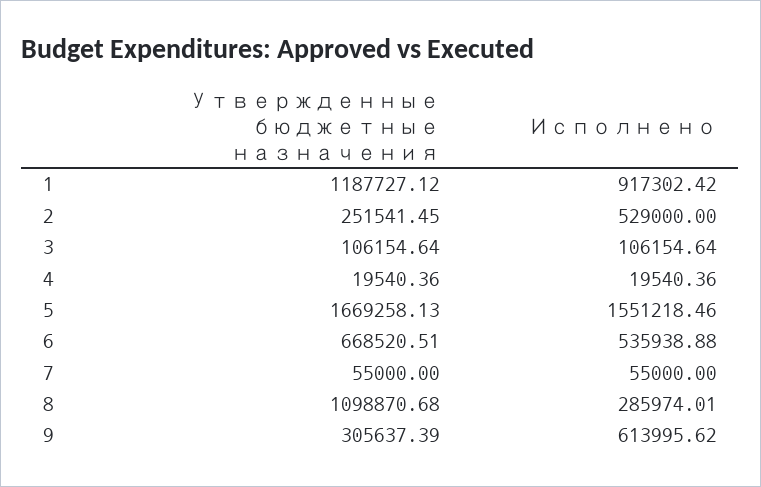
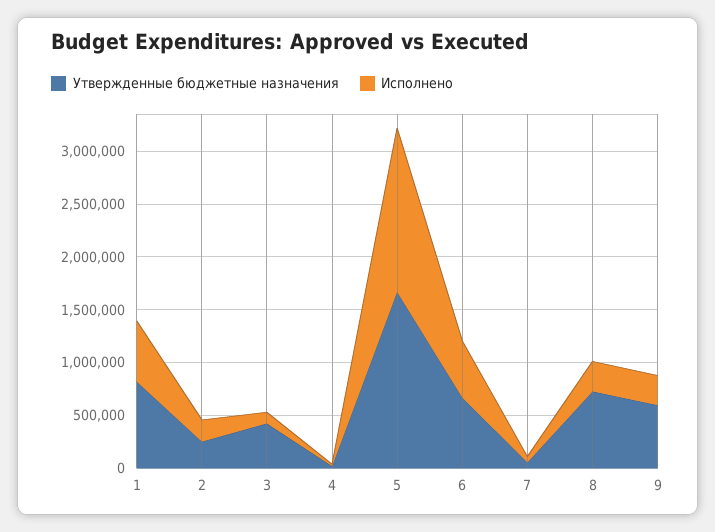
Утвержденные бюджетные назначения, 1: 1187727.12 -> 800000
Исполнено, 1: 917302.42 -> 600000
Исполнено, 2: 529000 -> 200000
Утвержденные бюджетные назначения, 3: 106154.64 -> 400000
Утвержденные бюджетные назначения, 8: 1098870.68 -> 700000
Утвержденные бюджетные назначения, 9: 305637.39 -> 600000
Исполнено, 9: 613995.62 -> 300000

